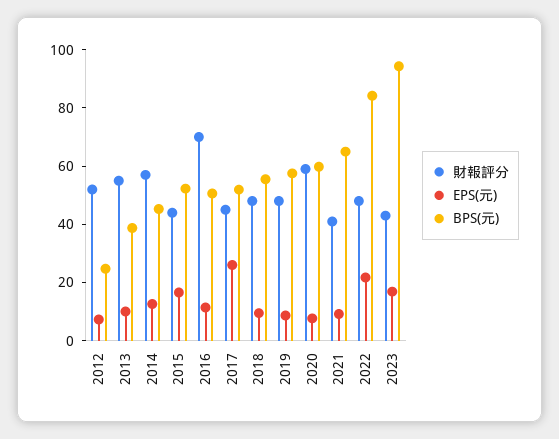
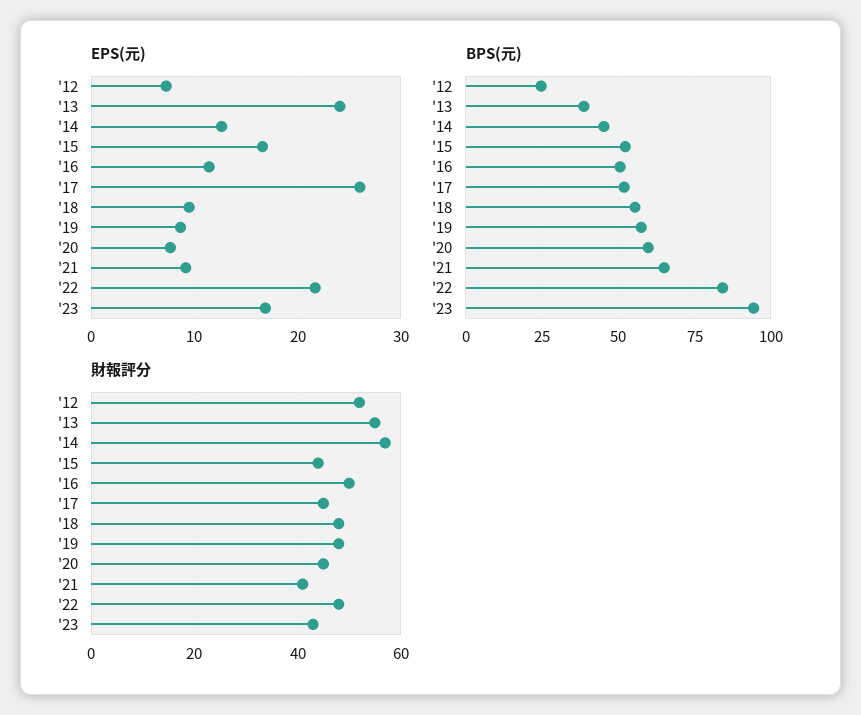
EPS(元), 2013: 10 -> 24
財報評分, 2016: 70 -> 50
財報評分, 2020: 60 -> 45

